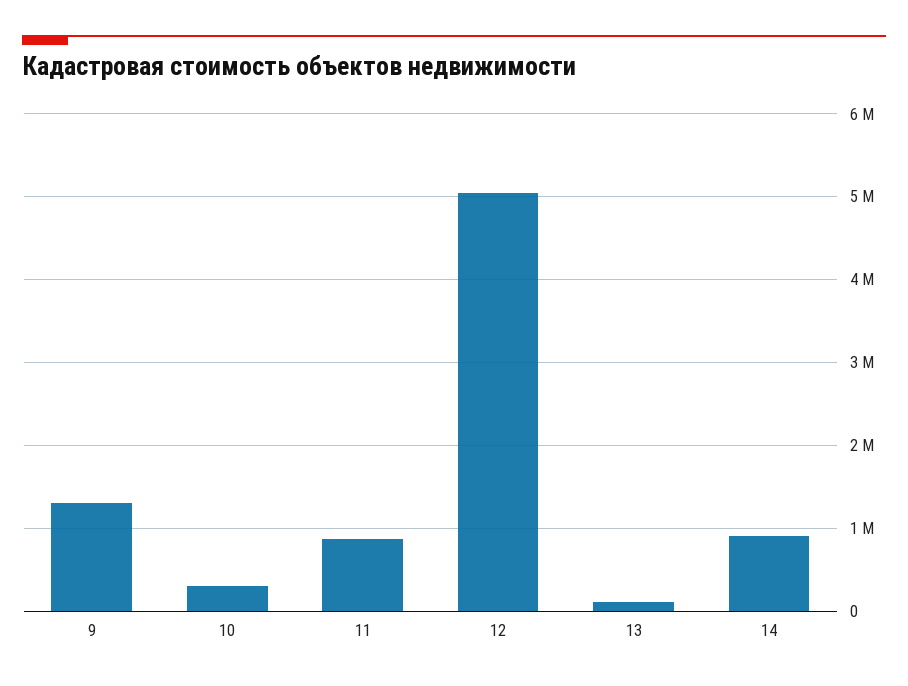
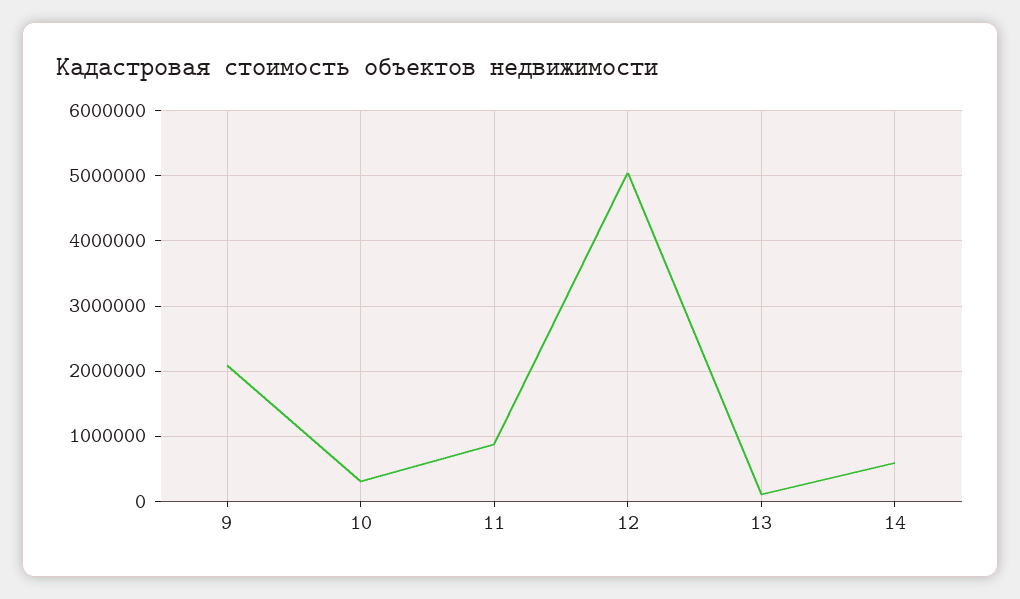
9: 1300000 -> 2100000
14: 900000 -> 600000

